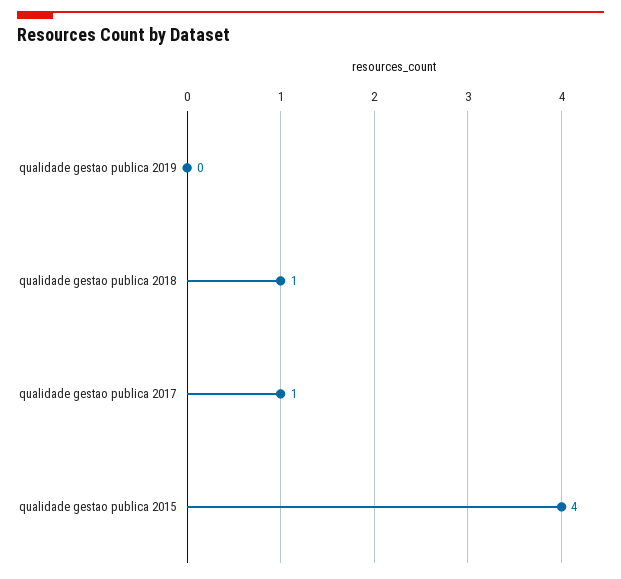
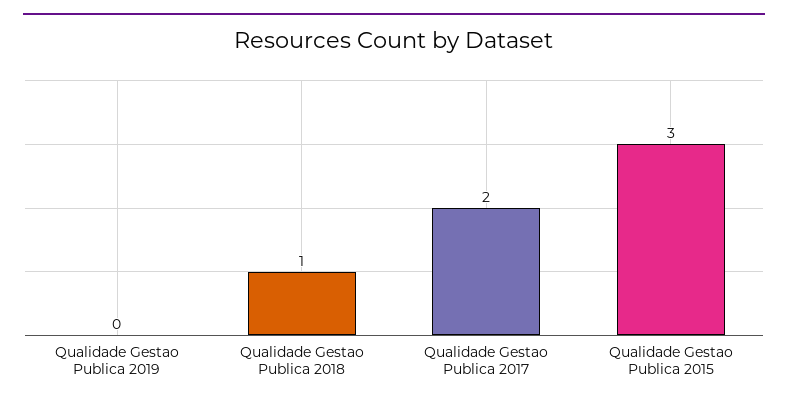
qualidade gestao publica 2017: 1 -> 2
qualidade gestao publica 2015: 4 -> 3

